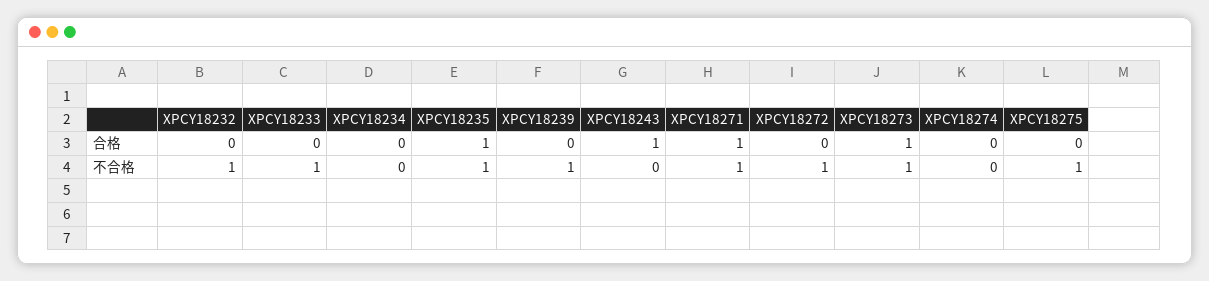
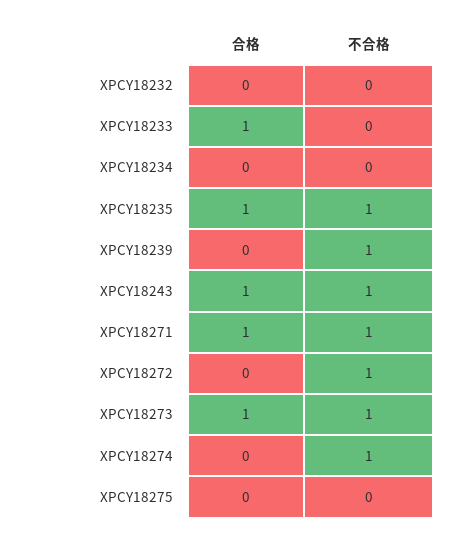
XPCY18233, 合格: 0 -> 1
XPCY18232, 不合格: 1 -> 0
XPCY18233, 不合格: 1 -> 0
XPCY18243, 不合格: 0 -> 1
XPCY18274, 不合格: 0 -> 1
XPCY18275, 不合格: 1 -> 0

